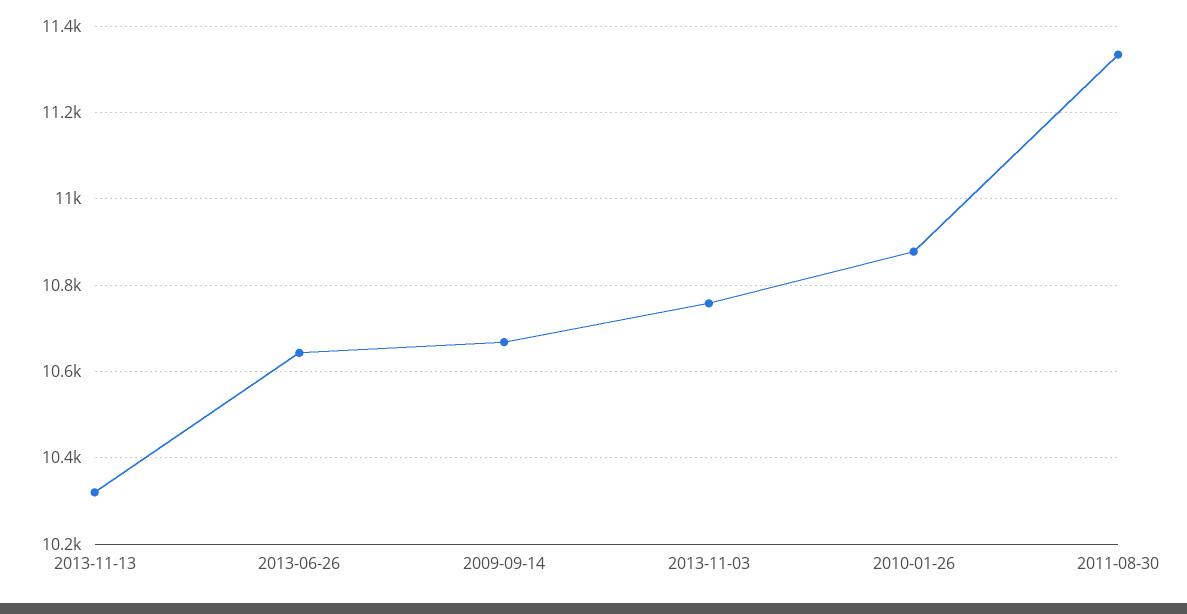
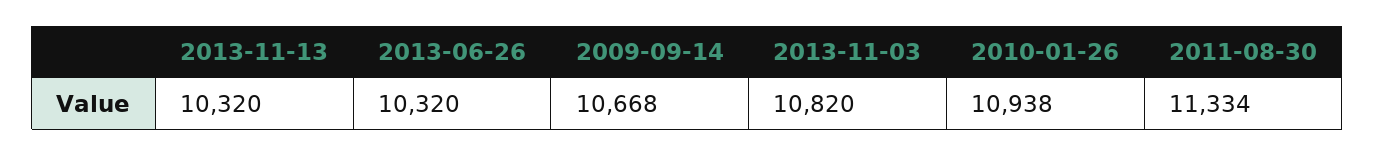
2013-06-26: 10640 -> 10320
2013-11-03: 10760 -> 10820
2010-01-26: 10880 -> 10938

